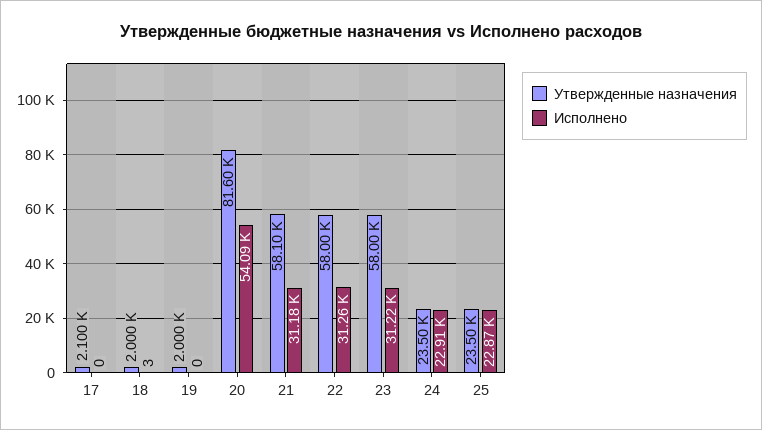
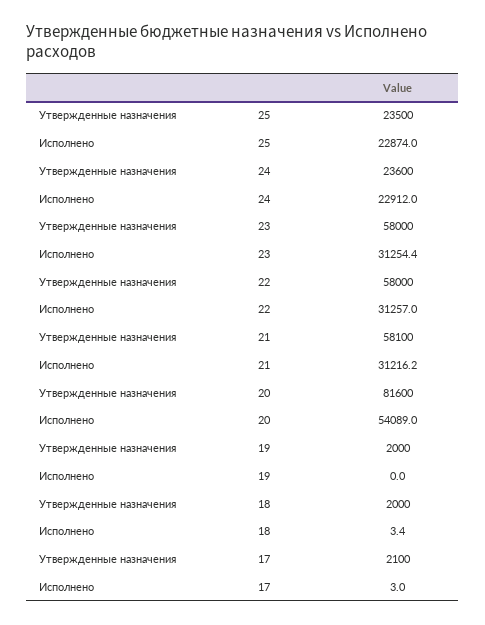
Исполнено, 17: 0 -> 3
Исполнено, 21: 31180 -> 31216.2
Исполнено, 23: 31220 -> 31254.4
Утвержденные назначения, 24: 23500 -> 23600

